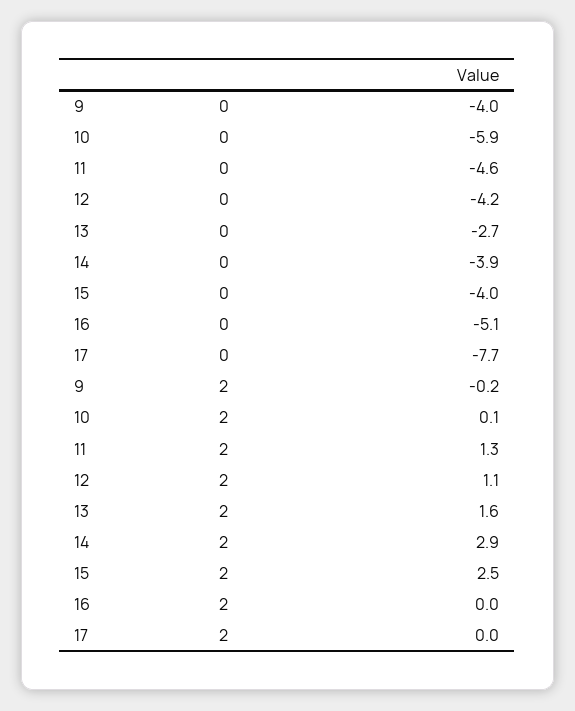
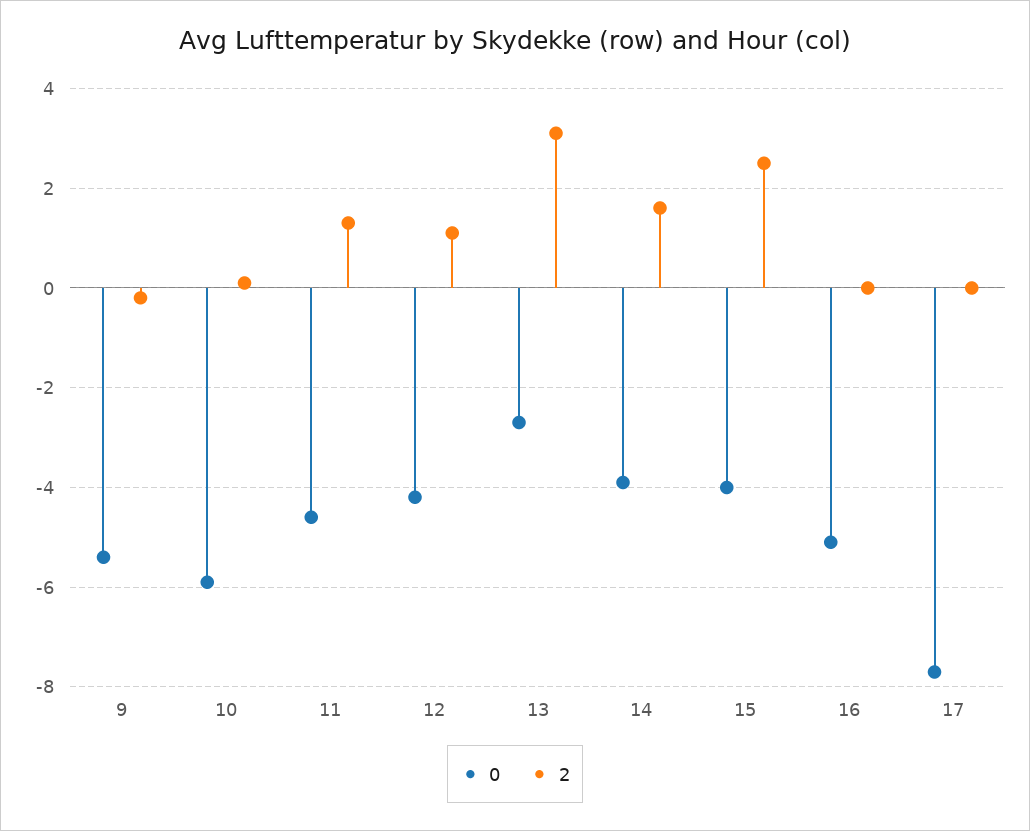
0, 9: -4 -> -5.5
2, 13: 1.6 -> 3
2, 14: 2.9 -> 1.5

